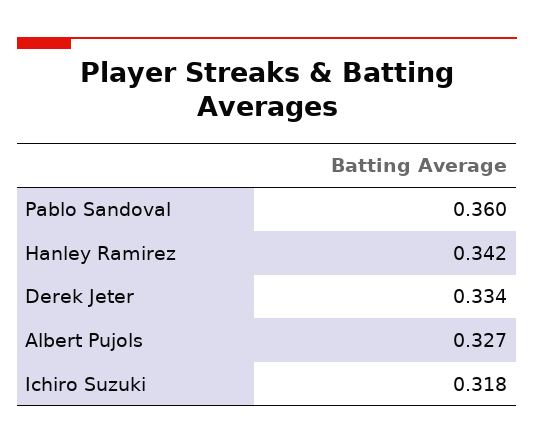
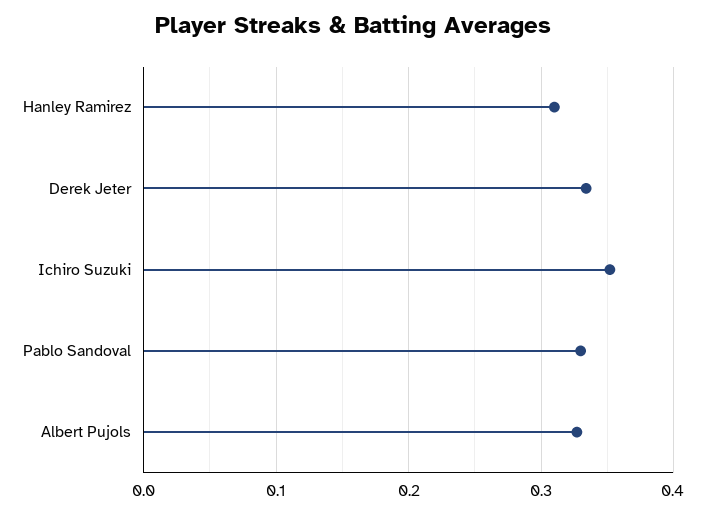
Pablo Sandoval: 0.36 -> 0.33
Hanley Ramirez: 0.342 -> 0.31
Ichiro Suzuki: 0.318 -> 0.35

